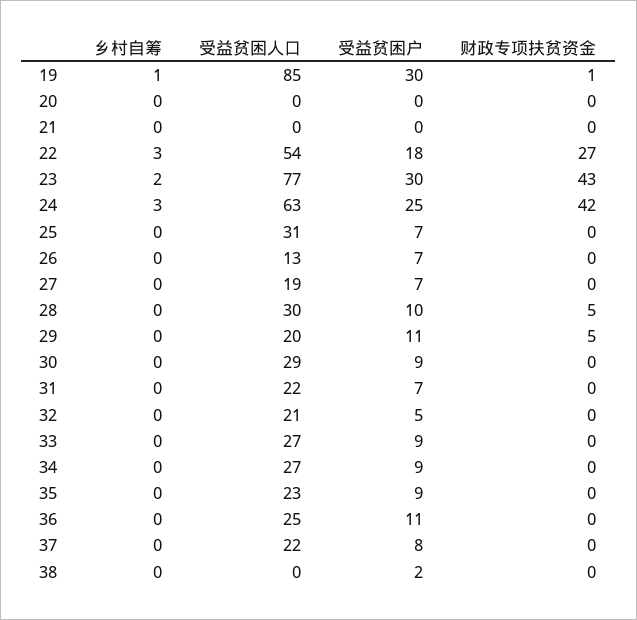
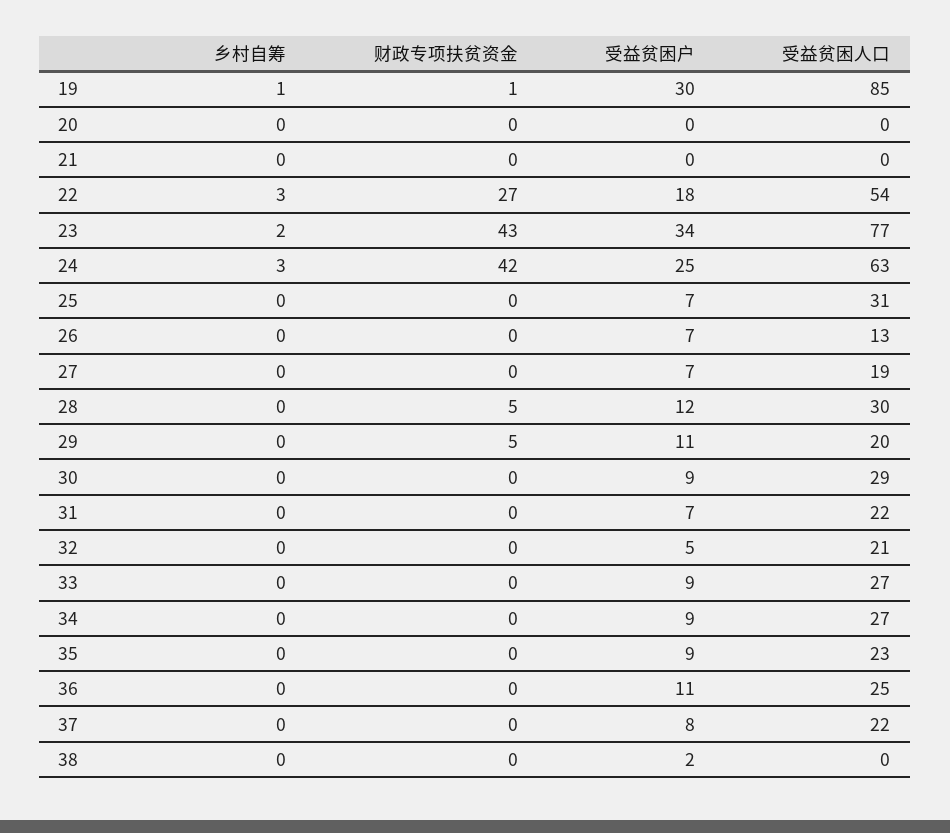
受益贫困户, 23: 30 -> 34
受益贫困户, 28: 10 -> 12

